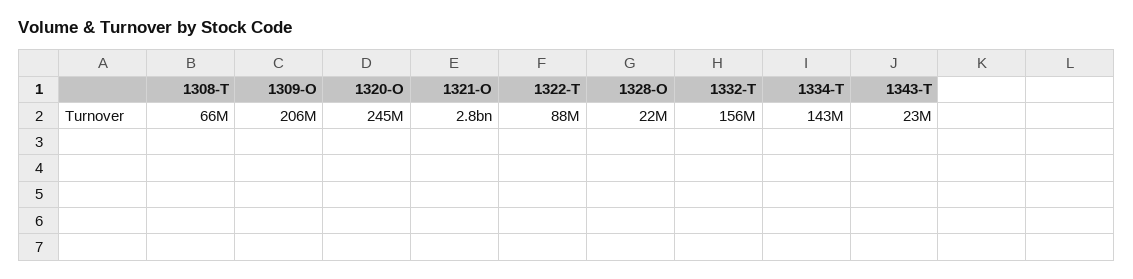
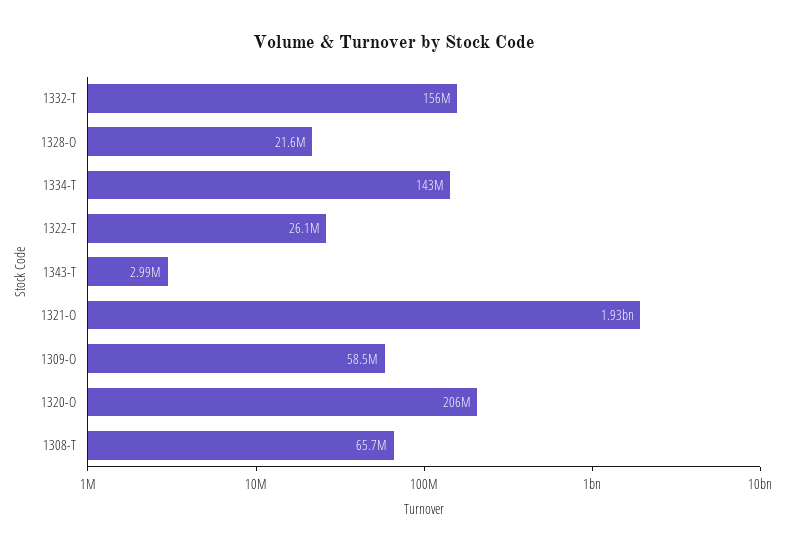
1309-O: 206000000 -> 58500000
1320-O: 245000000 -> 206000000
1321-O: 2800000000 -> 1930000000
1322-T: 88000000 -> 26100000
1343-T: 23000000 -> 2990000

